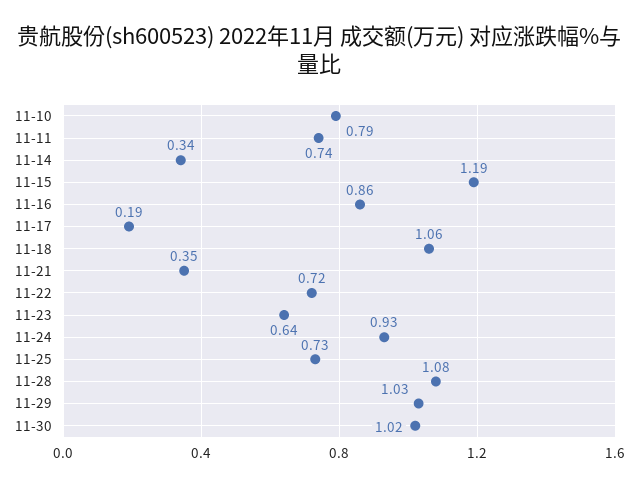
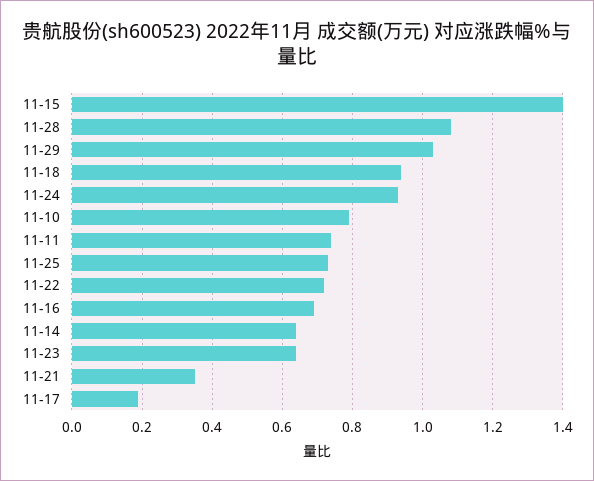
11-14: 0.34 -> 0.65
11-15: 1.19 -> 1.4
11-16: 0.86 -> 0.7
11-18: 1.06 -> 0.95
11-30: 1.02 -> none

